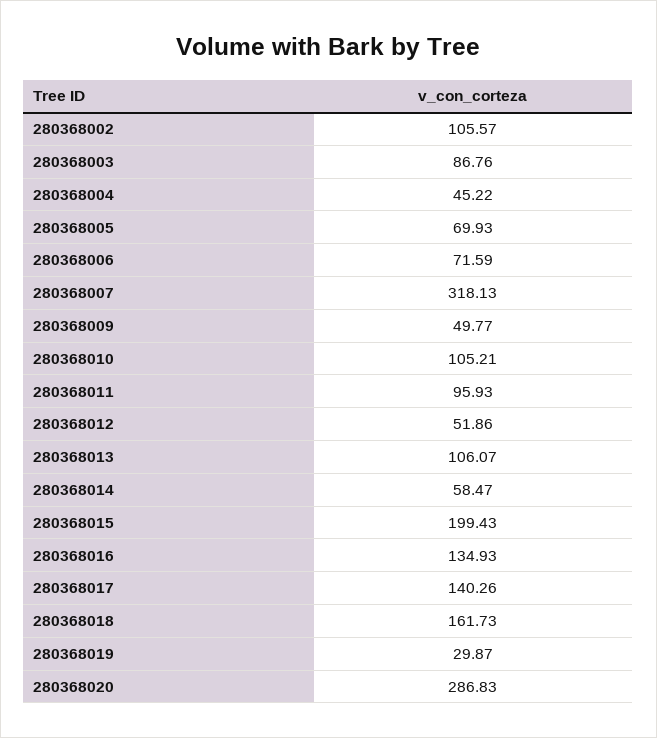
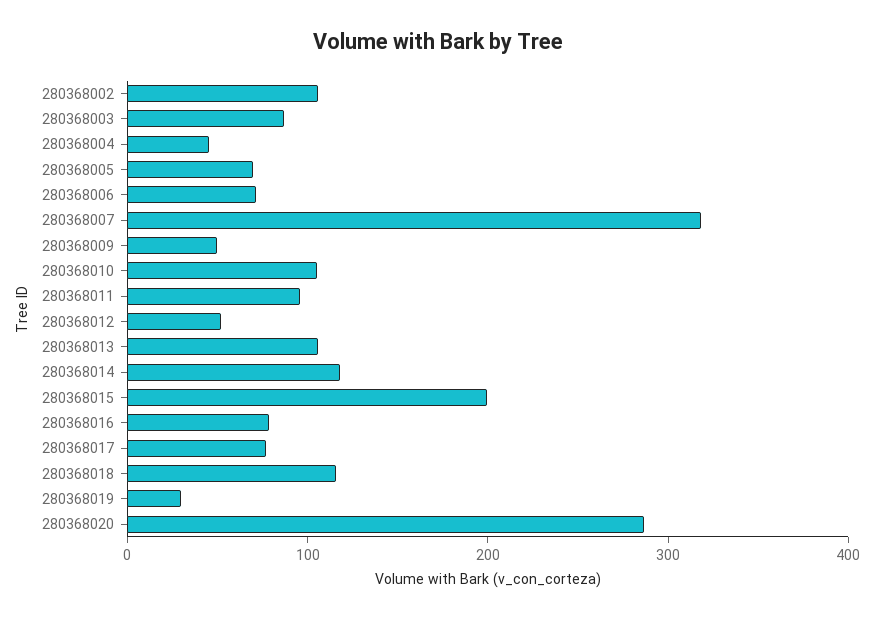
280368014: 58.47 -> 120
280368016: 134.93 -> 80
280368017: 140.26 -> 80
280368018: 161.73 -> 120

